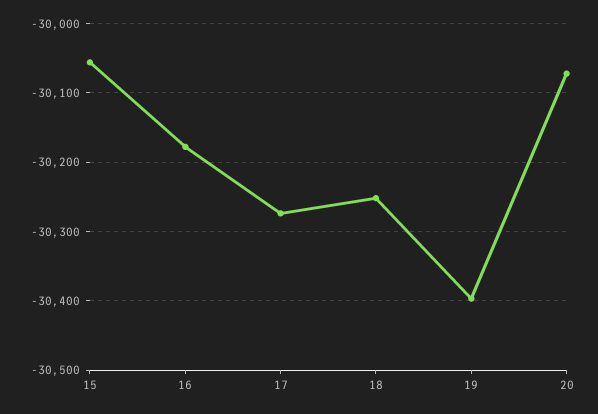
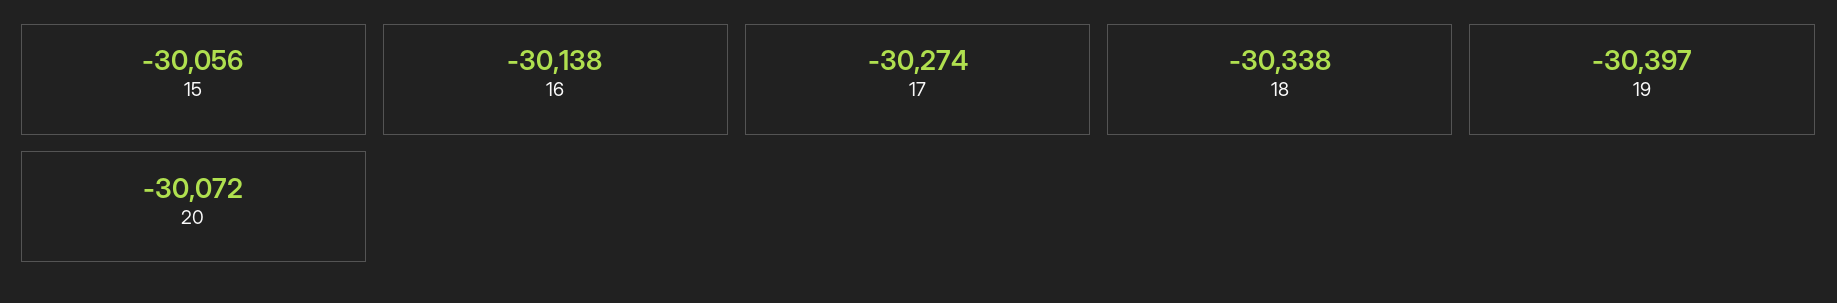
16: -30180 -> -30138
18: -30250 -> -30338

